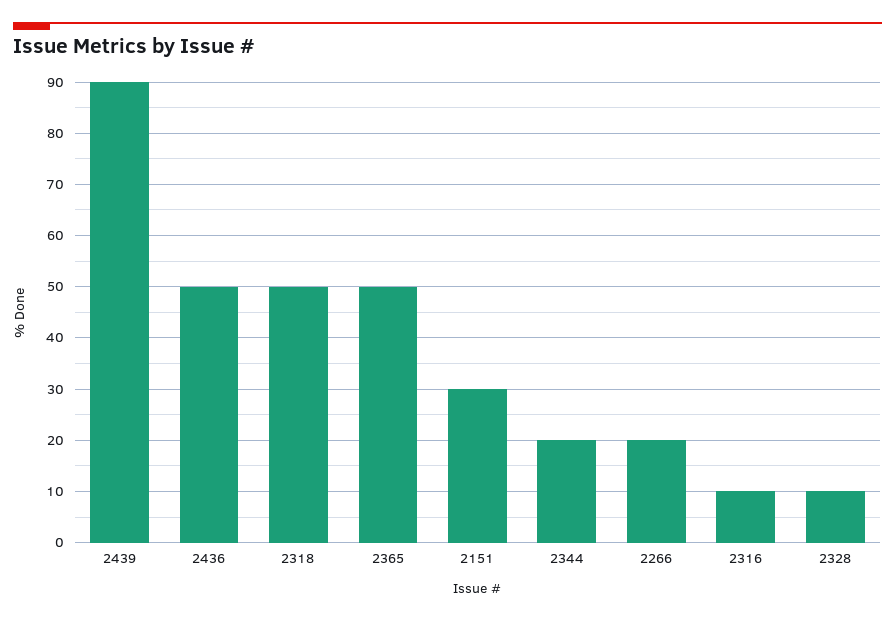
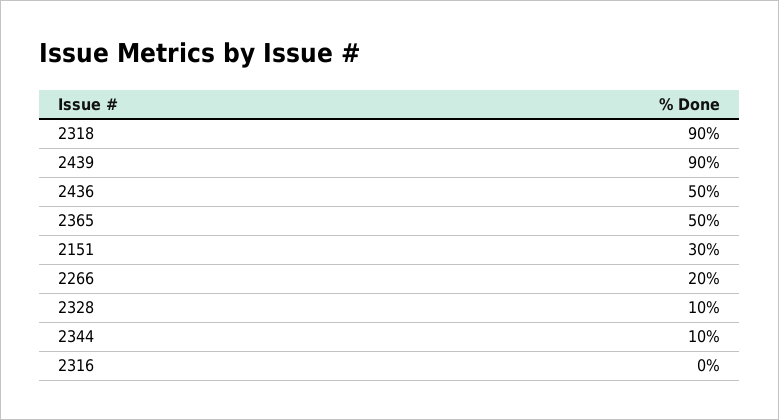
2318: 50 -> 90
2344: 20 -> 10
2316: 10 -> 0

